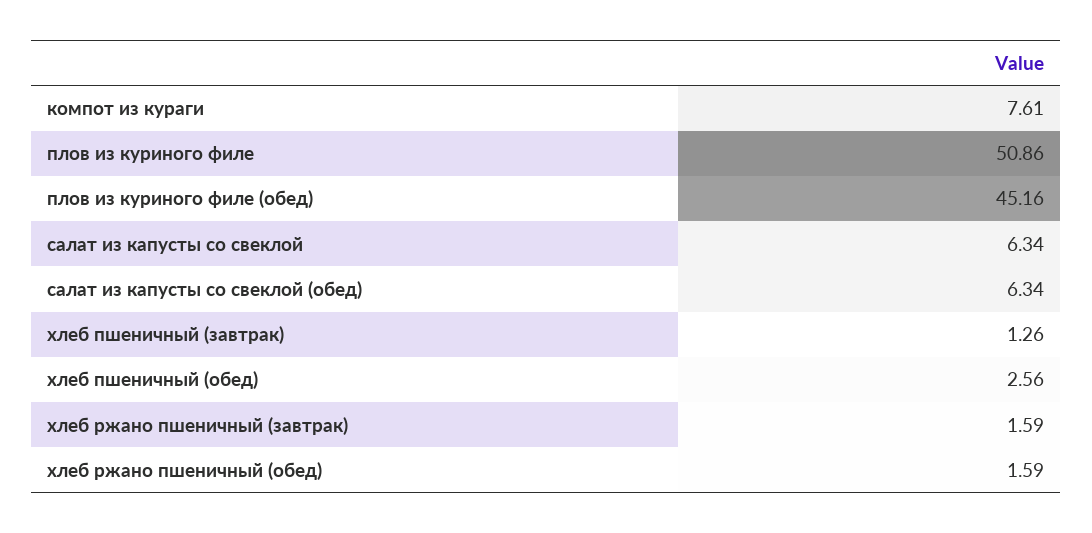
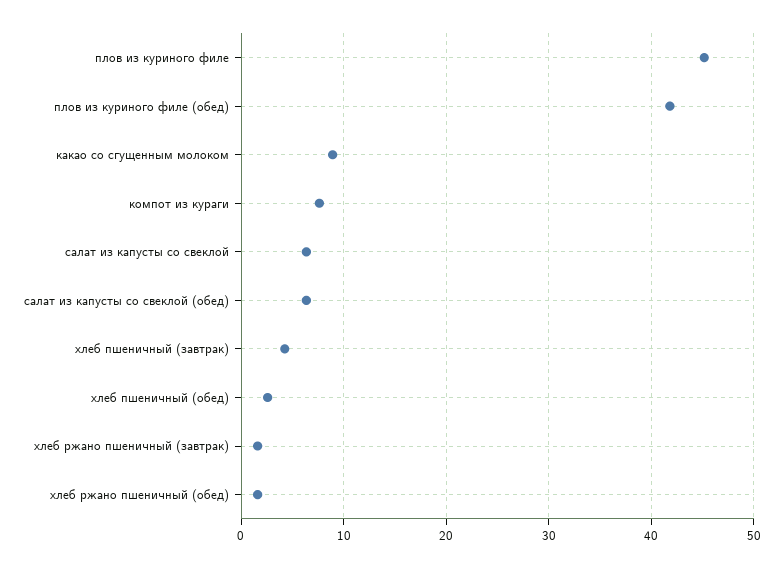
плов из куриного филе: 50.86 -> 45
плов из куриного филе (обед): 45.16 -> 42
хлеб пшеничный (завтрак): 1.26 -> 4
какао со сгущенным молоком: none -> 9

